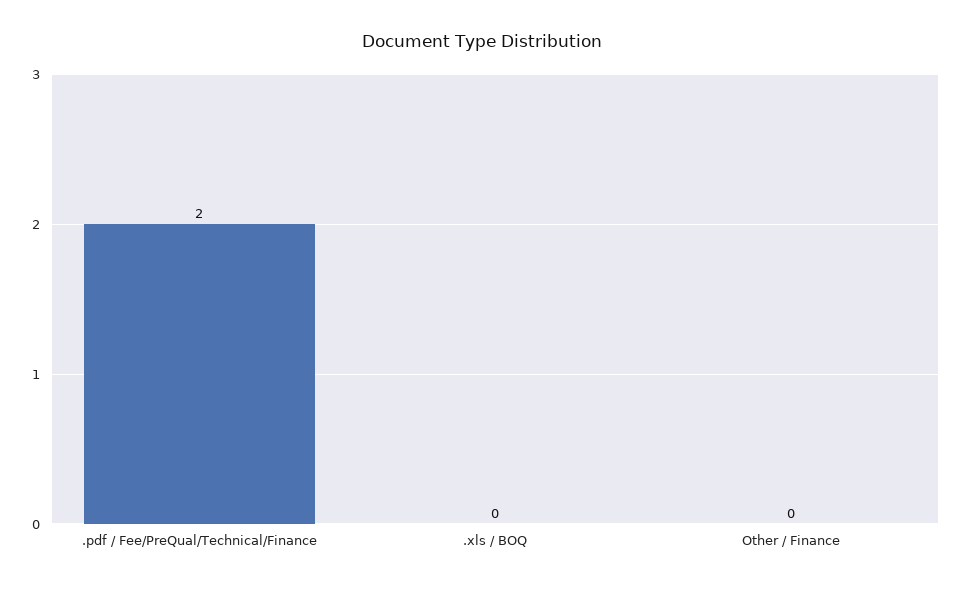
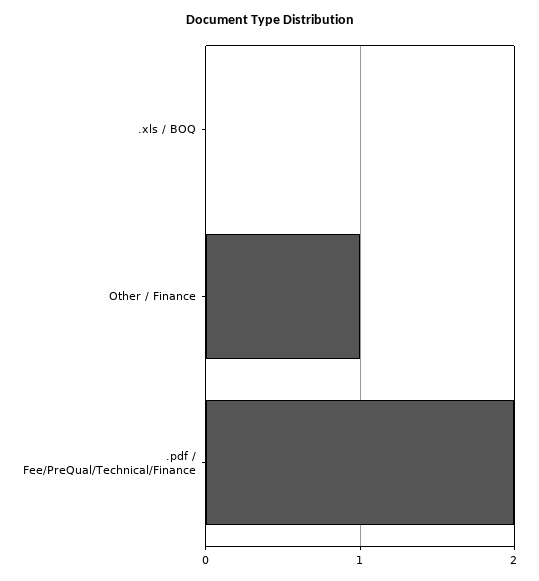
Other / Finance: 0 -> 1

